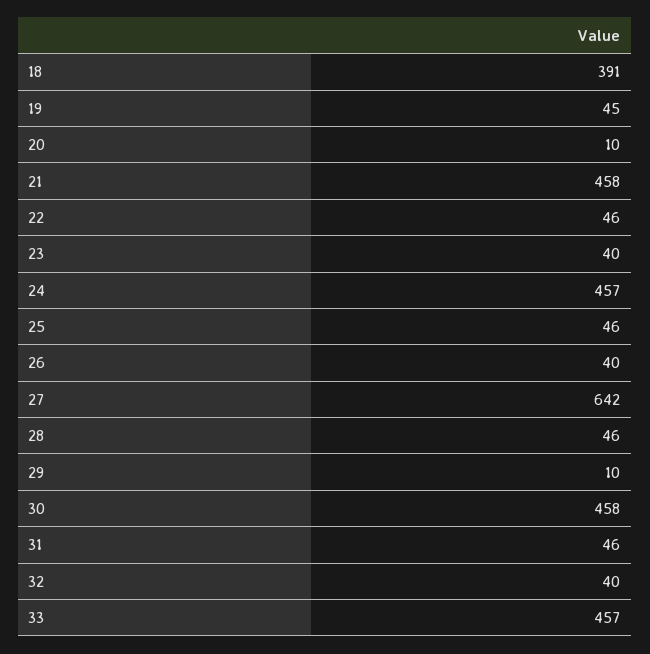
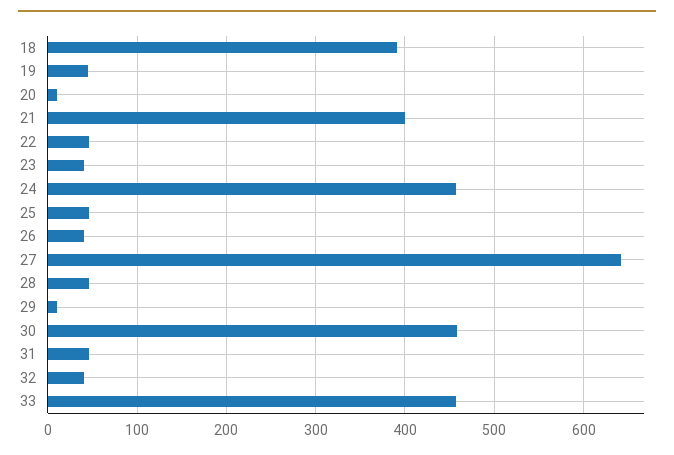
21: 458 -> 400

